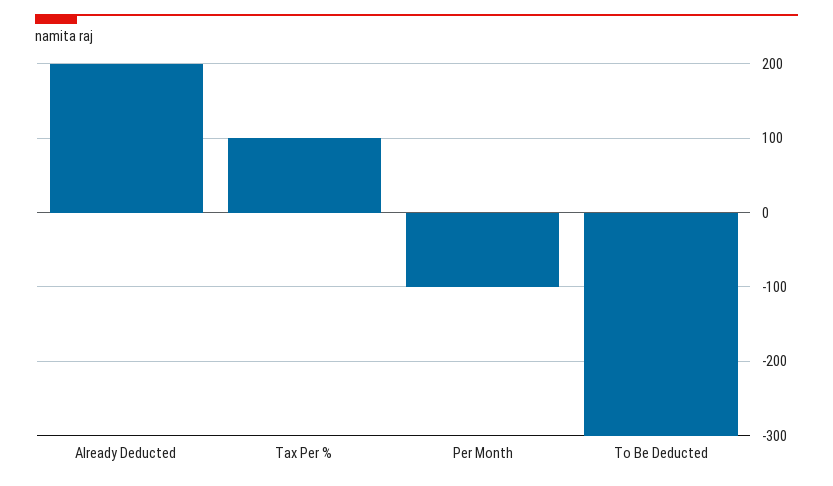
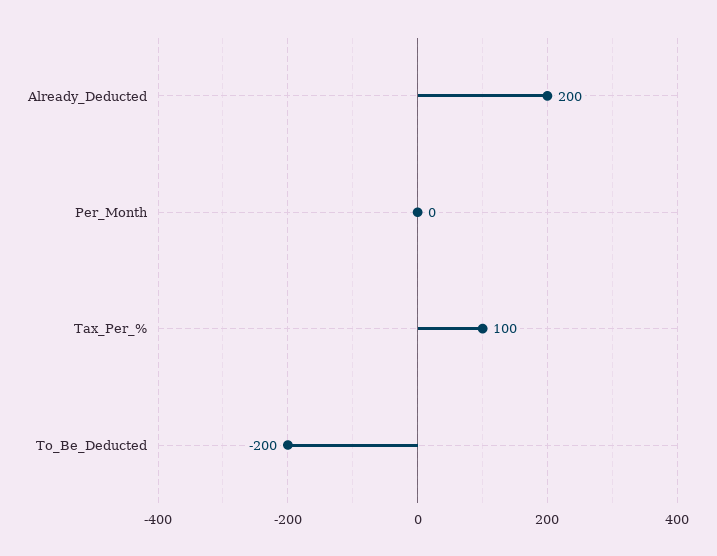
Per Month: -100 -> 0
To Be Deducted: -300 -> -200

